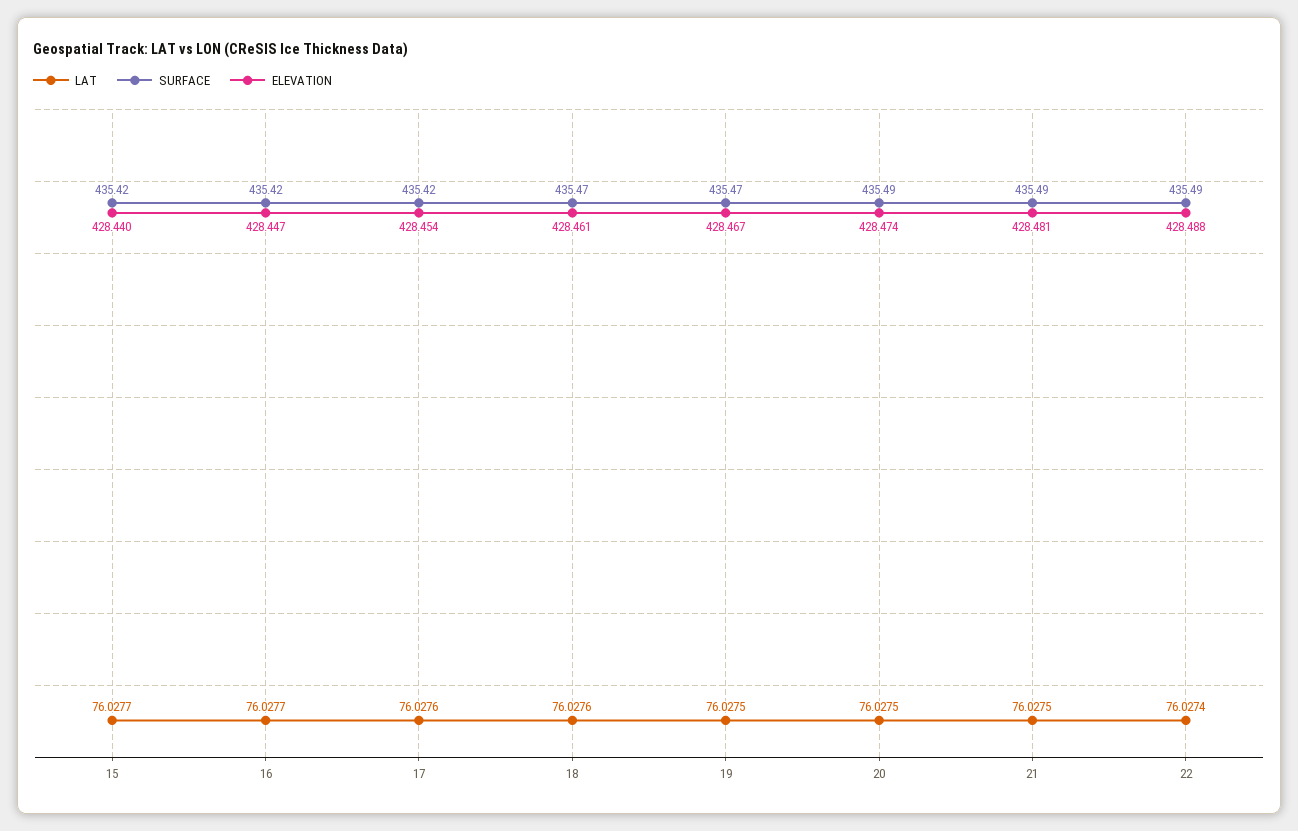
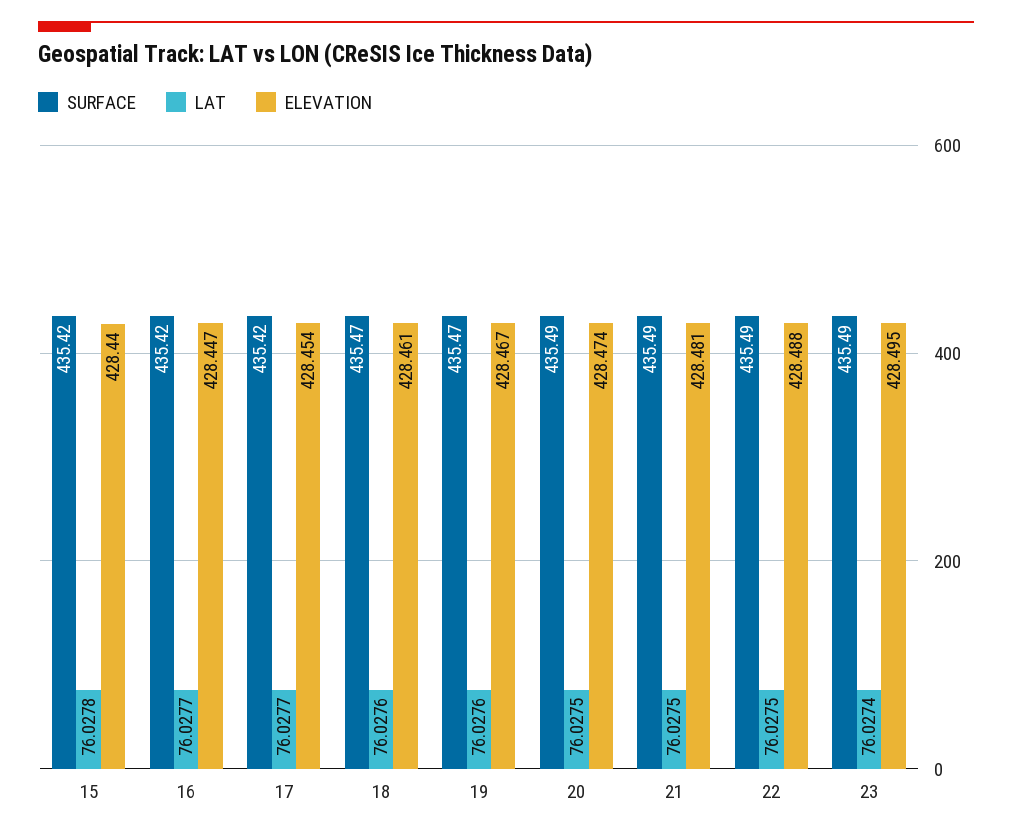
LAT, 15: 76.0277 -> 76.0278
LAT, 17: 76.0276 -> 76.0277
LAT, 19: 76.0275 -> 76.0276
LAT, 22: 76.0274 -> 76.0275
SURFACE, 23: none -> 435.49
LAT, 23: none -> 76.0274
ELEVATION, 23: none -> 428.495

